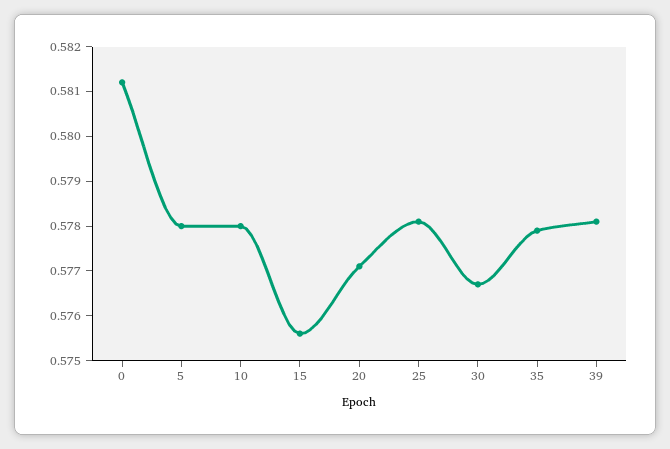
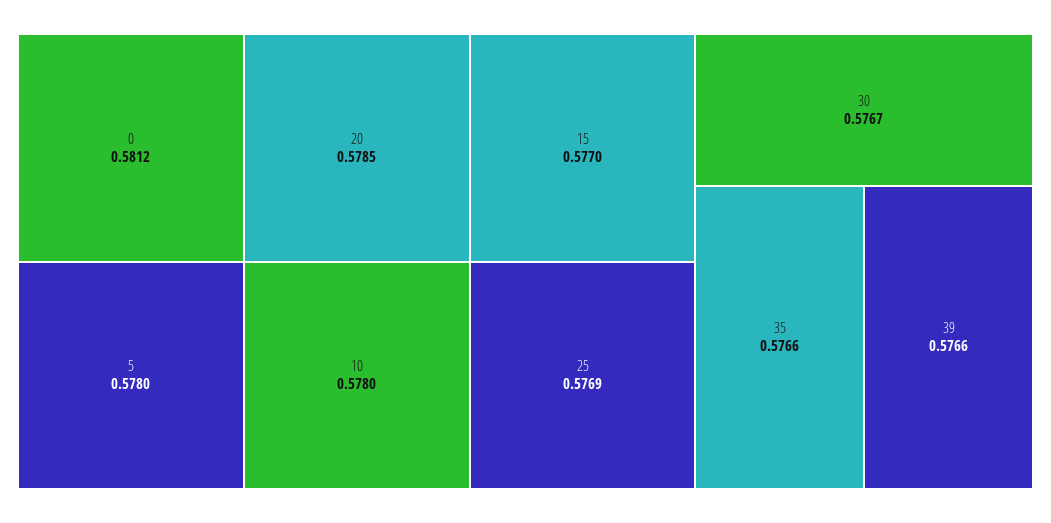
15: 0.5755 -> 0.577
20: 0.577 -> 0.5785
25: 0.578 -> 0.5769
35: 0.578 -> 0.5766
39: 0.578 -> 0.5766

